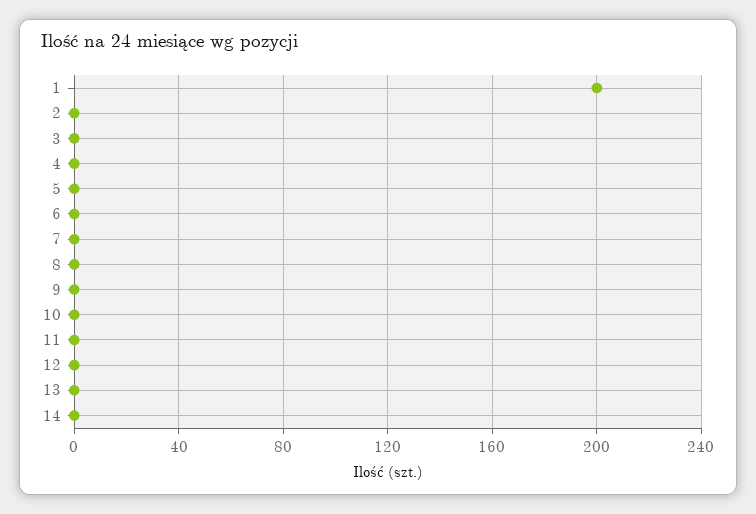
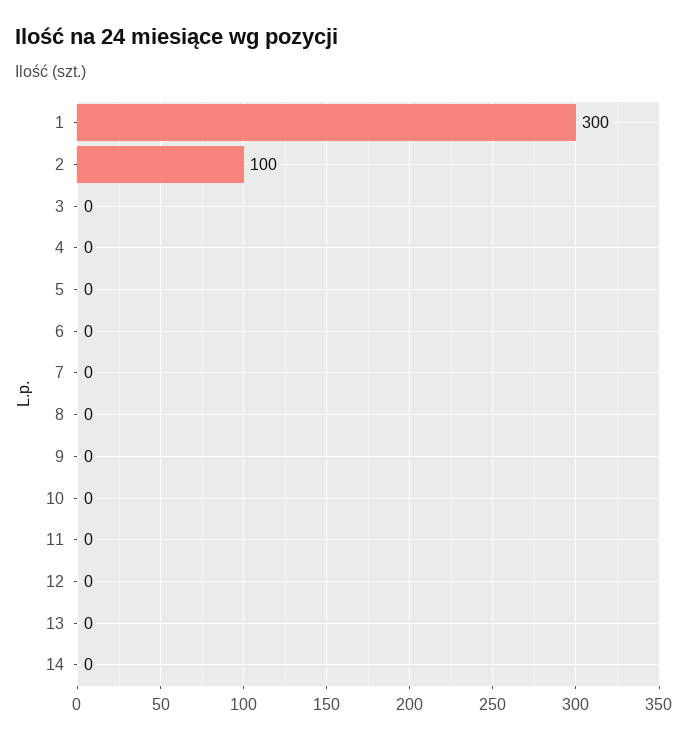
1: 200 -> 300
2: 0 -> 100

